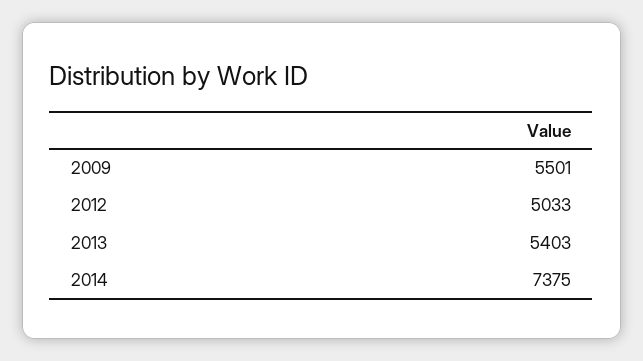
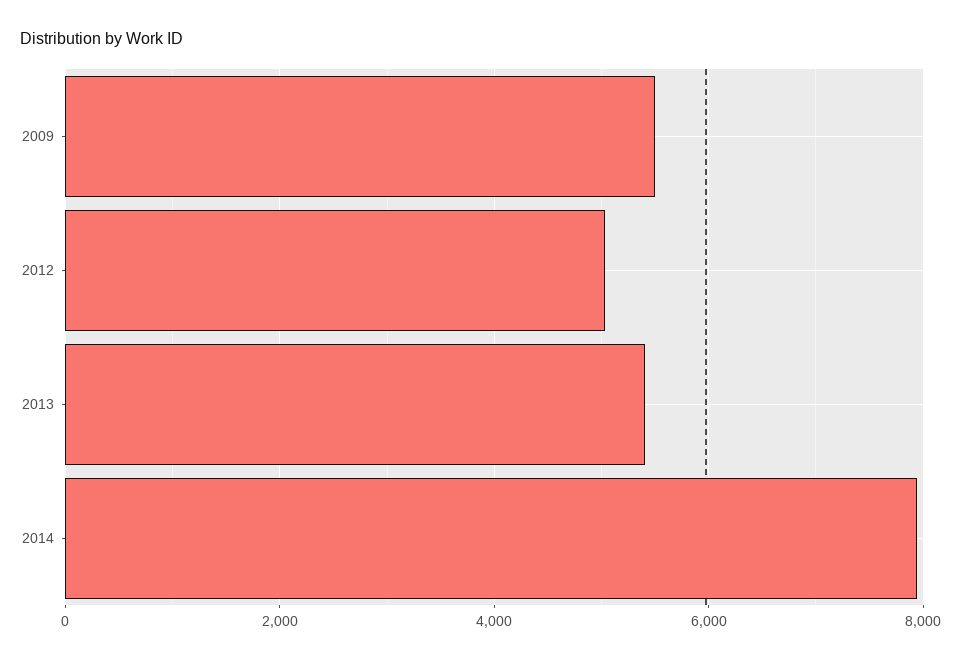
2014: 7375 -> 8000

